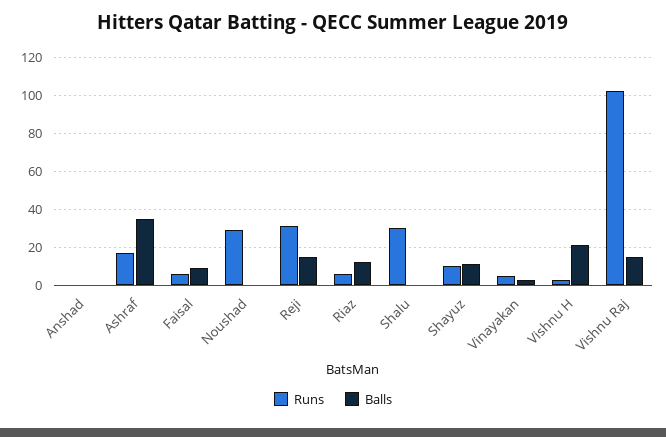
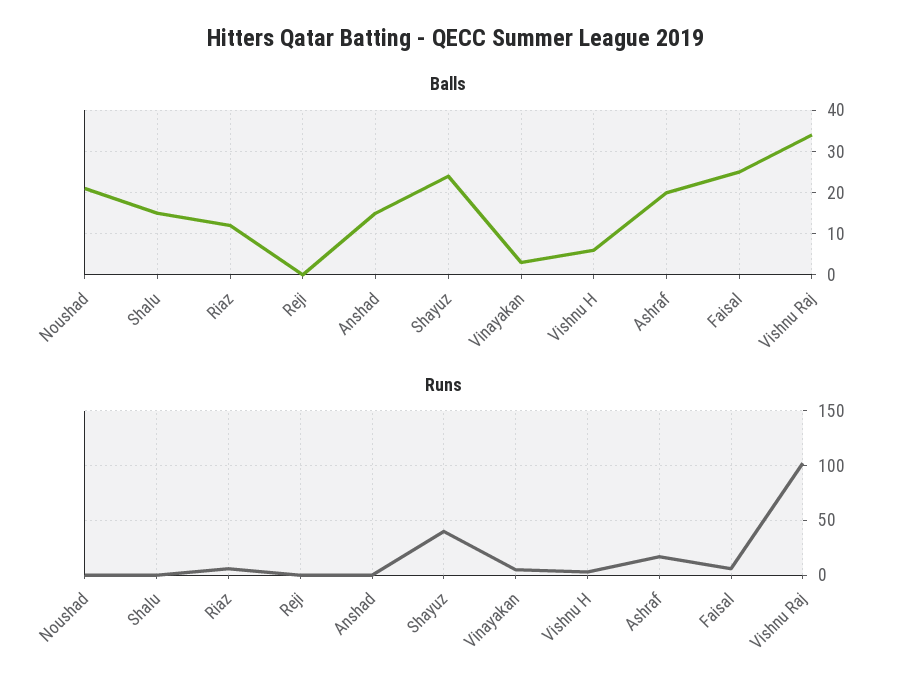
Balls, Anshad: 0 -> 15
Balls, Ashraf: 35 -> 20
Balls, Faisal: 10 -> 25
Runs, Noushad: 30 -> 0
Balls, Noushad: 0 -> 20
Runs, Reji: 30 -> 0
Balls, Reji: 15 -> 0
Runs, Shalu: 30 -> 0
Balls, Shalu: 0 -> 15
Runs, Shayuz: 10 -> 40
Balls, Shayuz: 10 -> 25
Balls, Vishnu H: 20 -> 5
Balls, Vishnu Raj: 15 -> 35

